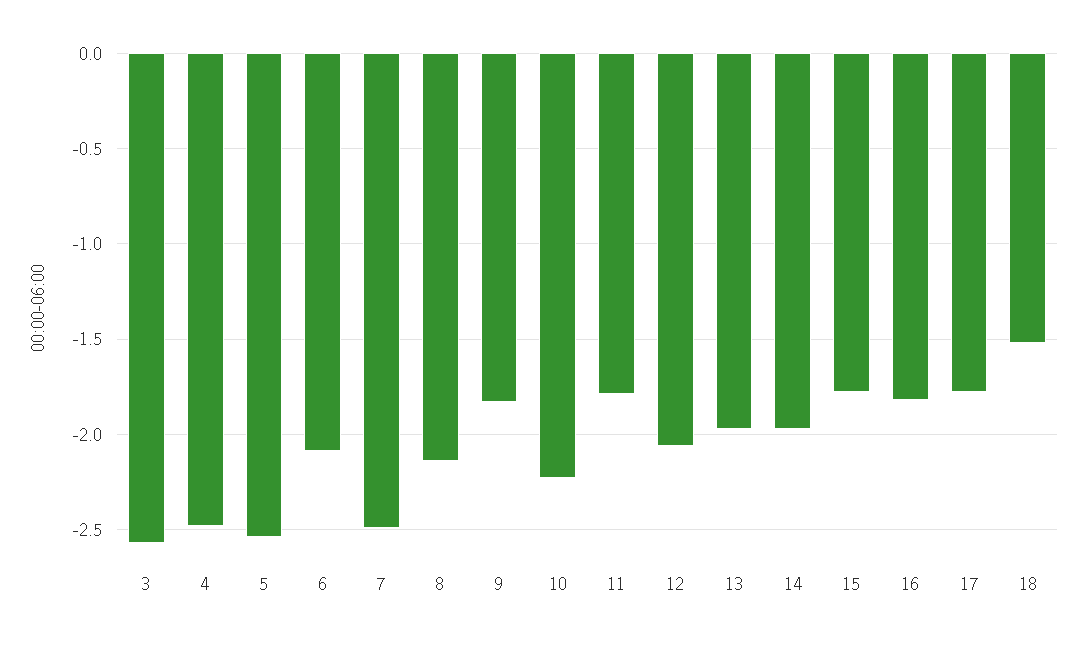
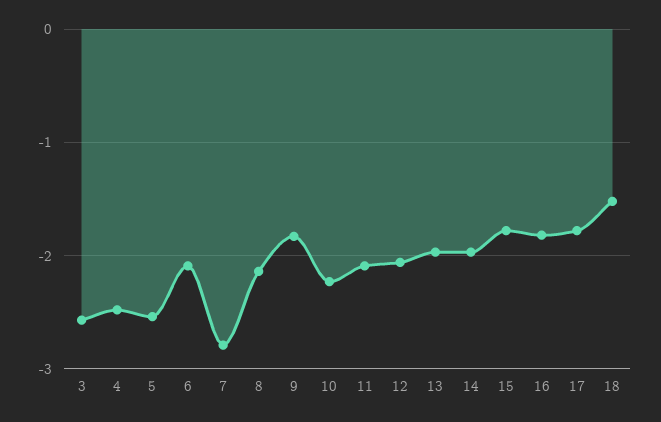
7: -2.5 -> -2.8
11: -1.8 -> -2.1

